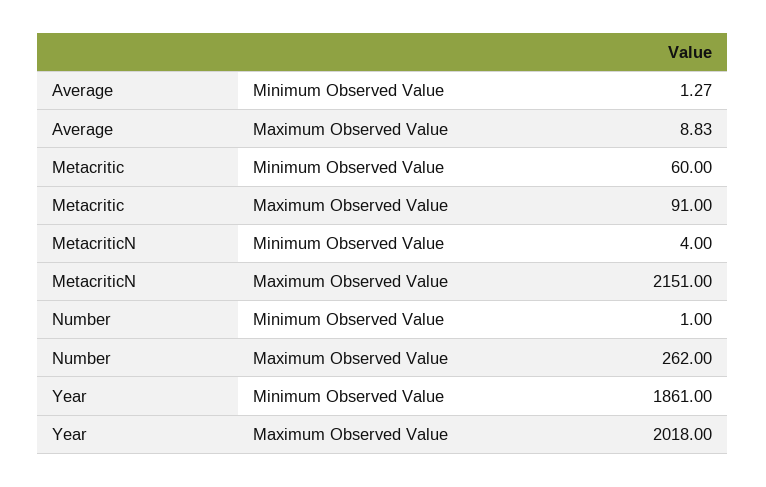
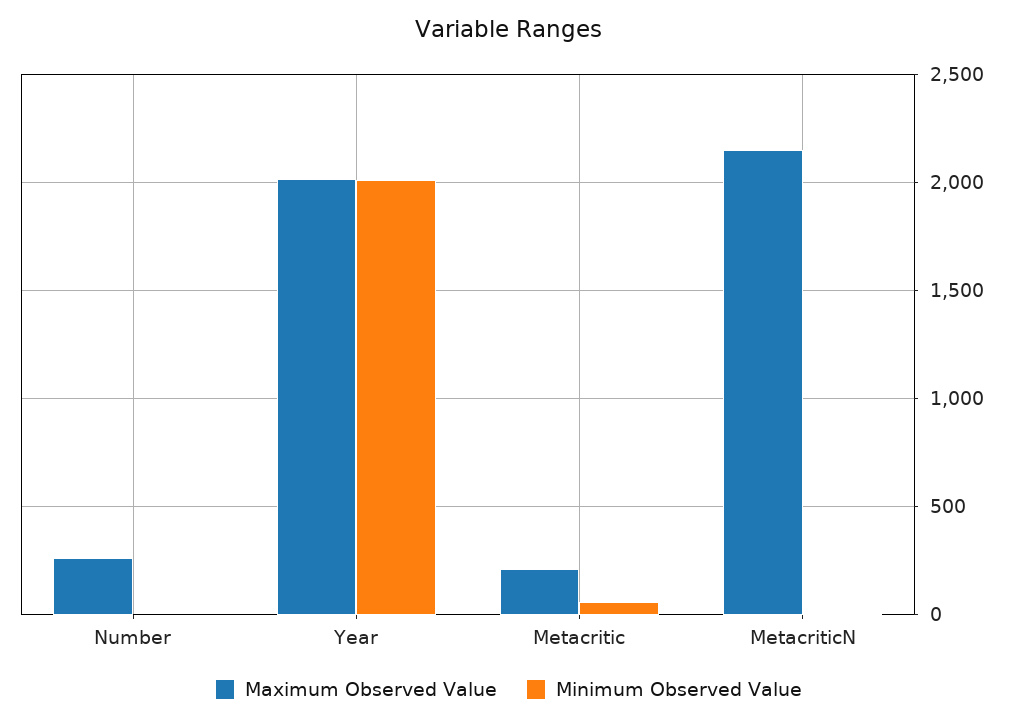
Minimum Observed Value, Average: 1.27 -> none
Maximum Observed Value, Average: 8.83 -> none
Maximum Observed Value, Metacritic: 91 -> 200
Minimum Observed Value, Year: 1861 -> 2000

